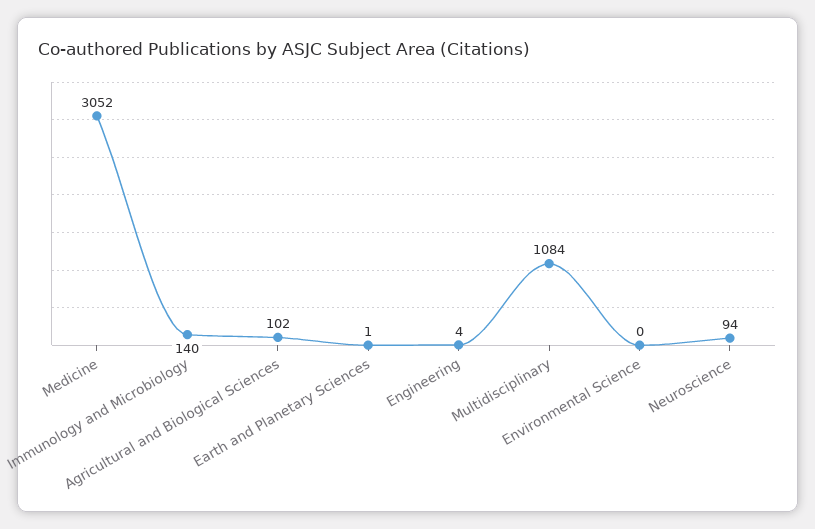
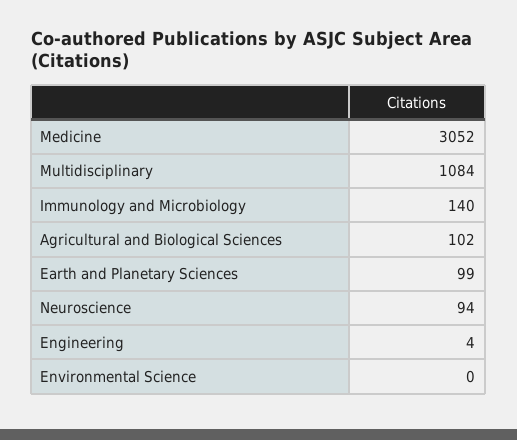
Earth and Planetary Sciences: 1 -> 99

